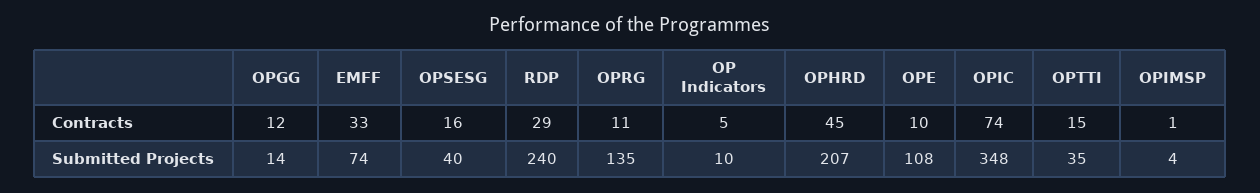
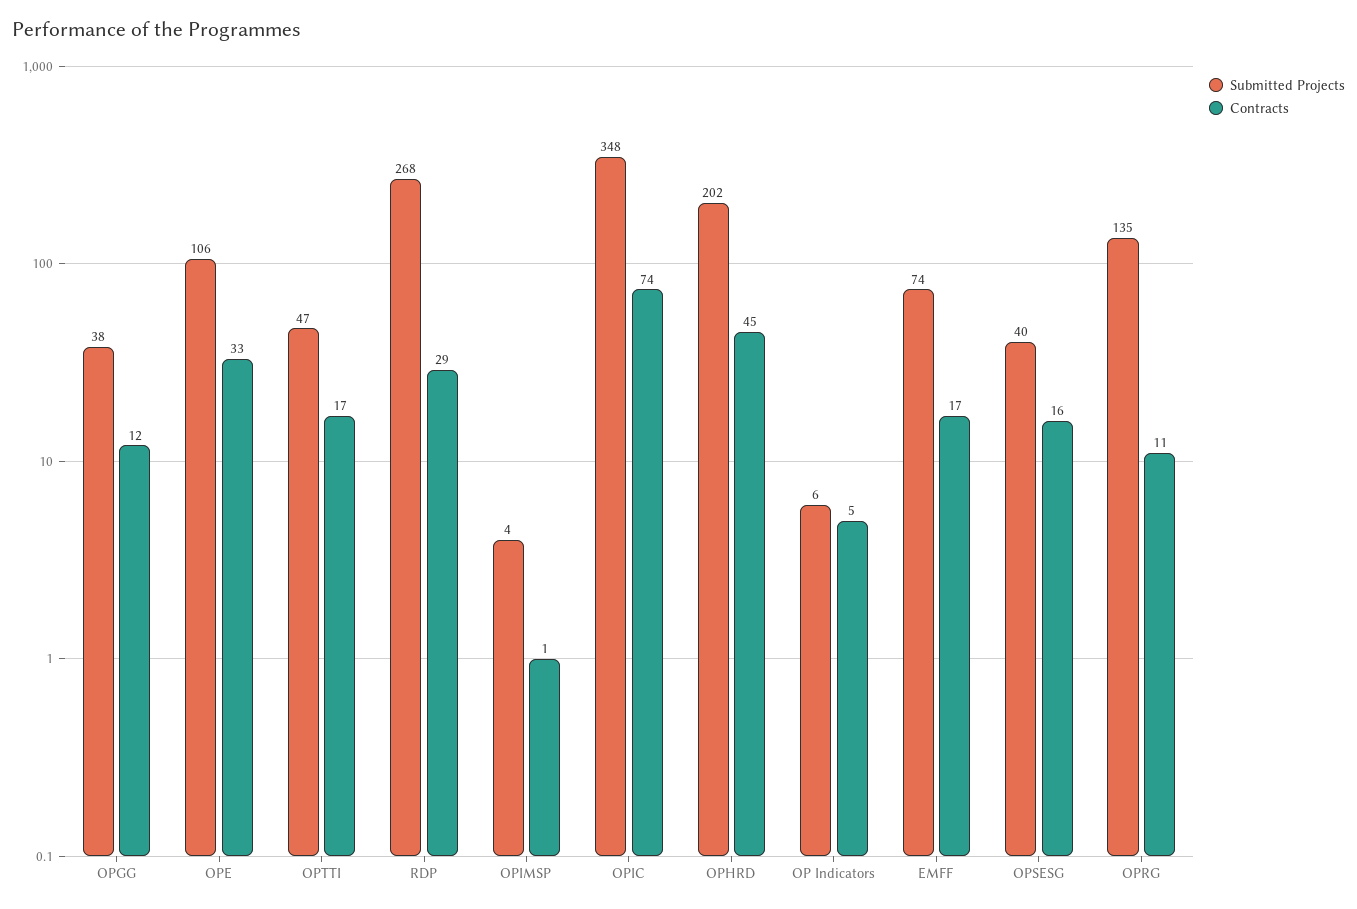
Contracts, EMFF: 33 -> 17
Contracts, OPE: 10 -> 33
Contracts, OPTTI: 15 -> 17
Submitted Projects, OPGG: 14 -> 38
Submitted Projects, RDP: 240 -> 268
Submitted Projects, OP Indicators: 10 -> 6
Submitted Projects, OPHRD: 207 -> 202
Submitted Projects, OPE: 108 -> 106
Submitted Projects, OPTTI: 35 -> 47

